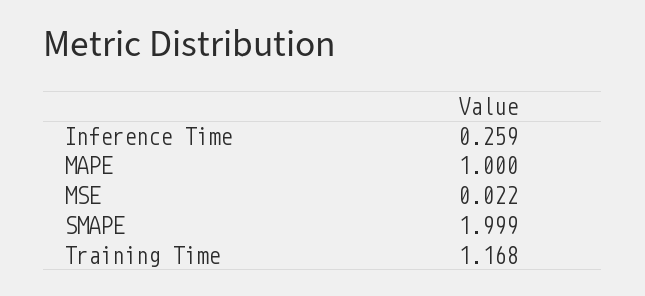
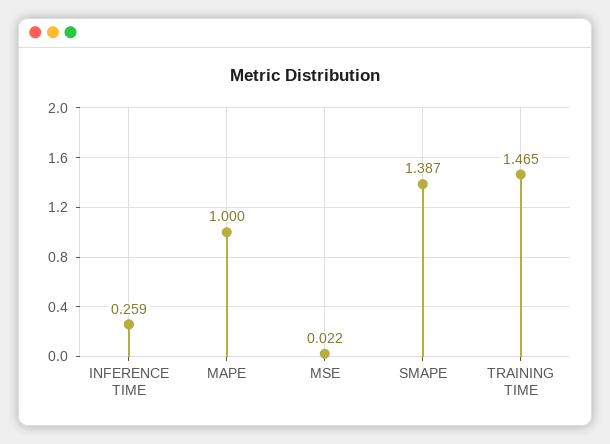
SMAPE: 1.999 -> 1.387
Training Time: 1.168 -> 1.465

